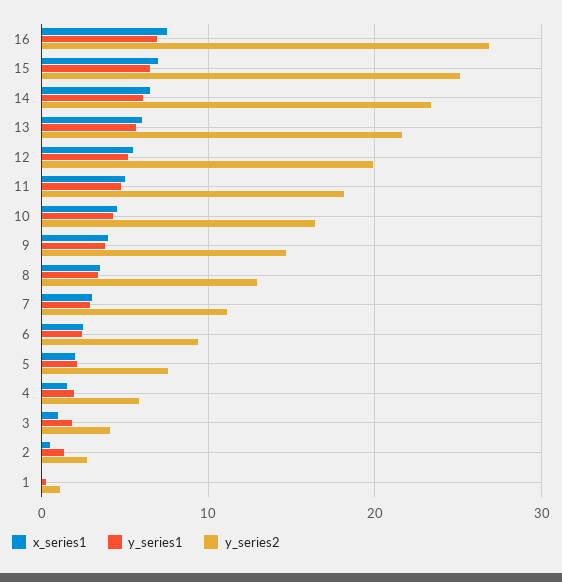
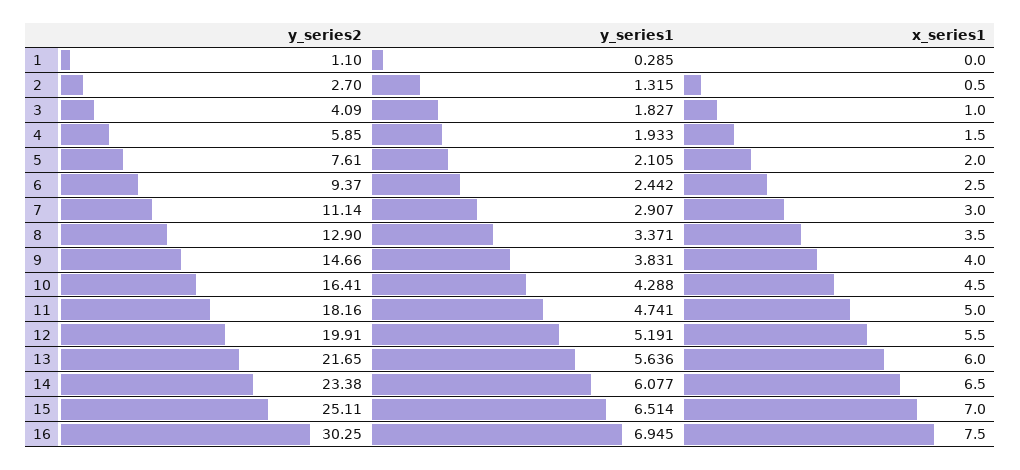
y_series2, 16: 27 -> 30.25

